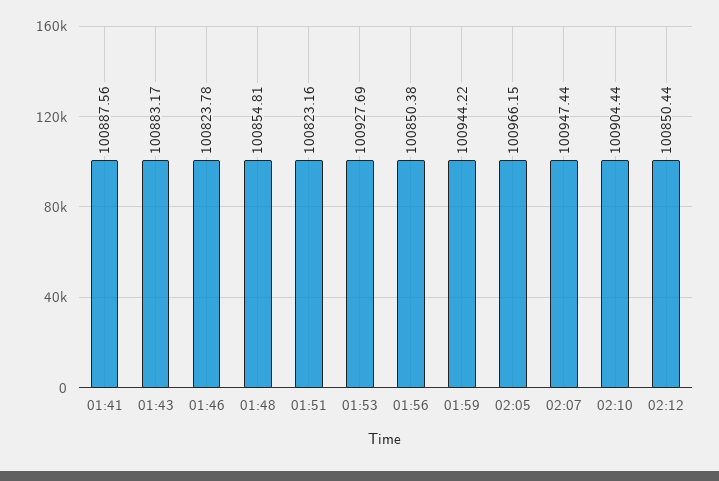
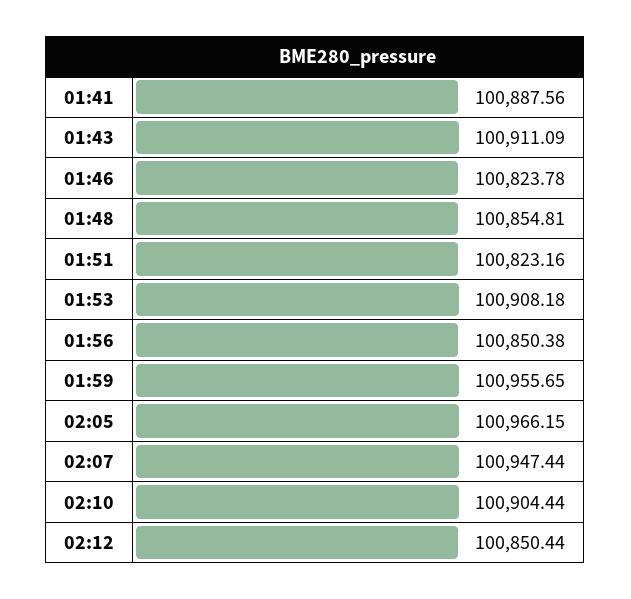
01:43: 100883.17 -> 100911.09
01:53: 100927.69 -> 100908.18
01:59: 100944.22 -> 100955.65

